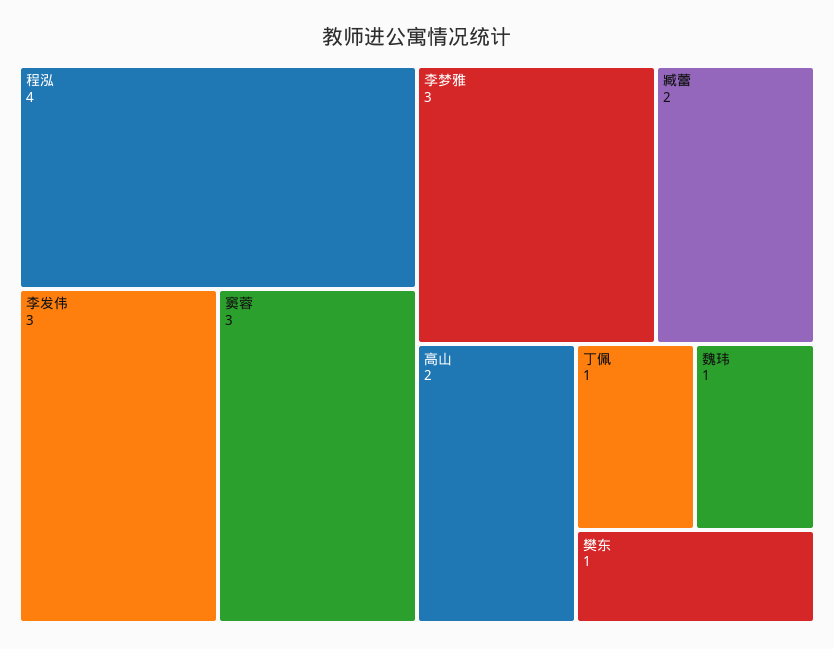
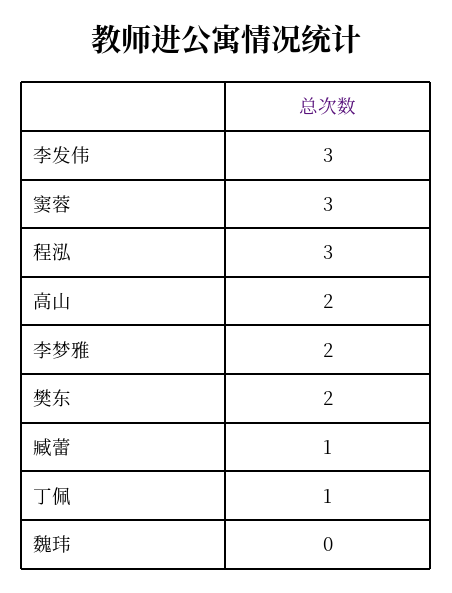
程泓: 4 -> 3
李梦雅: 3 -> 2
臧蕾: 2 -> 1
魏玮: 1 -> 0
樊东: 1 -> 2

